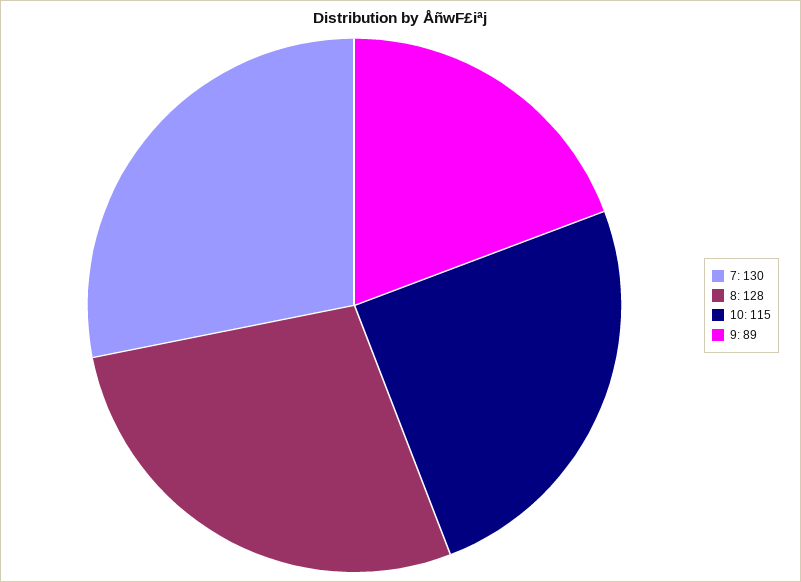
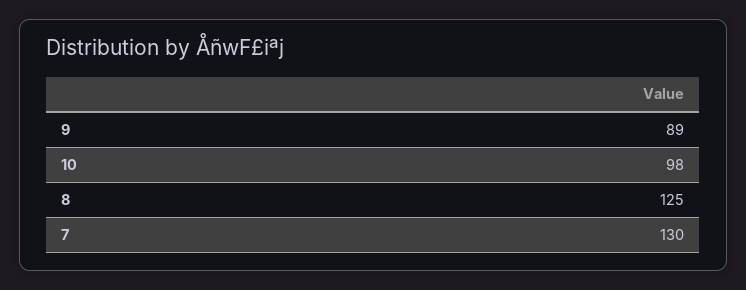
8: 128 -> 125
10: 115 -> 98

